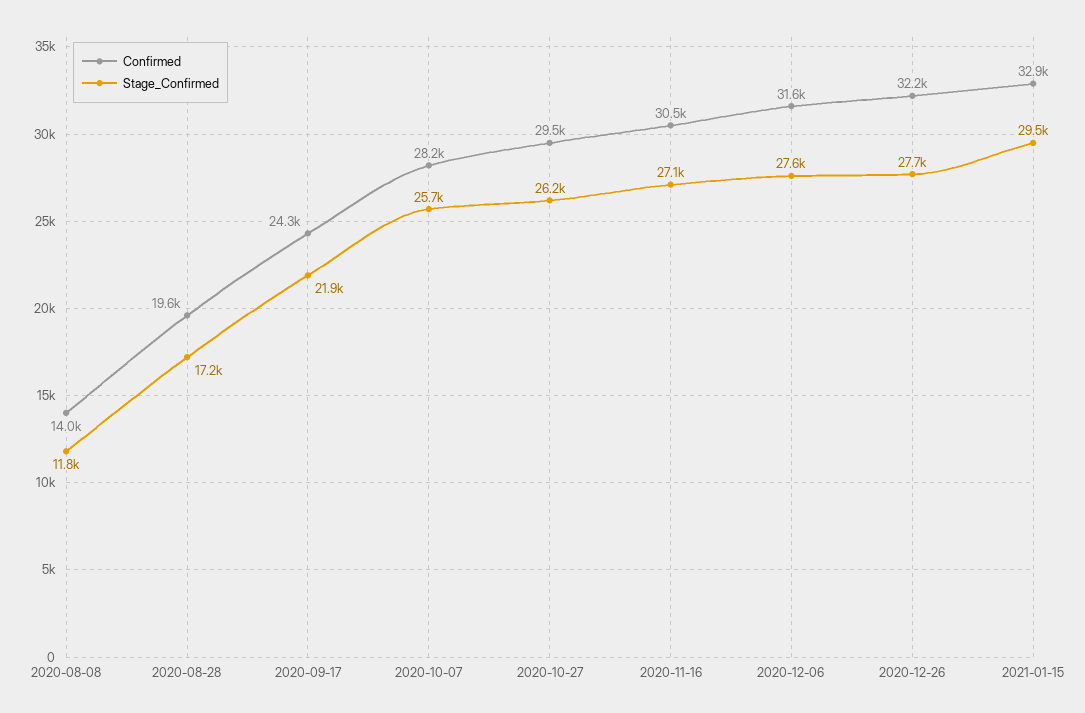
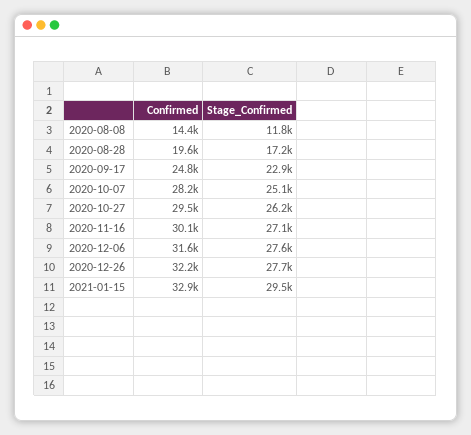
Confirmed, 2020-08-08: 14000 -> 14400
Confirmed, 2020-09-17: 24300 -> 24800
Stage_Confirmed, 2020-09-17: 21900 -> 22900
Stage_Confirmed, 2020-10-07: 25700 -> 25100
Confirmed, 2020-11-16: 30500 -> 30100

